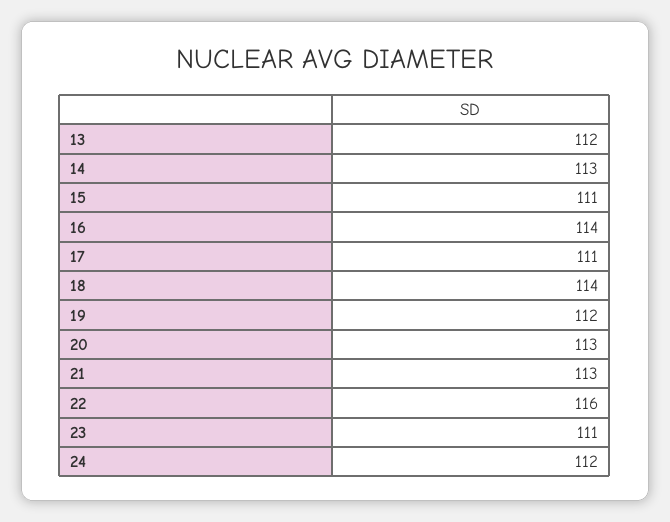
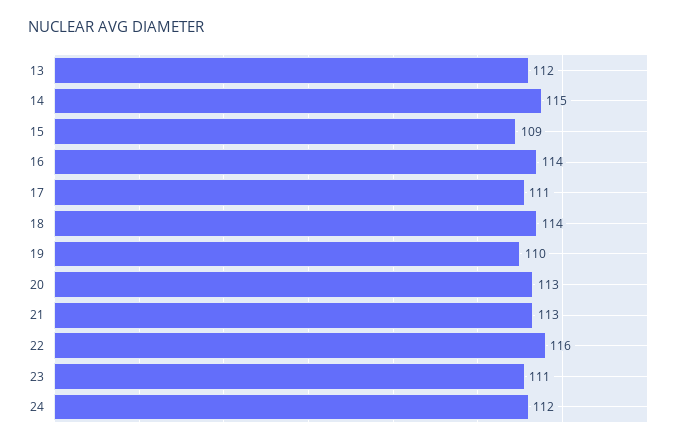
14: 113 -> 115
15: 111 -> 109
19: 112 -> 110

